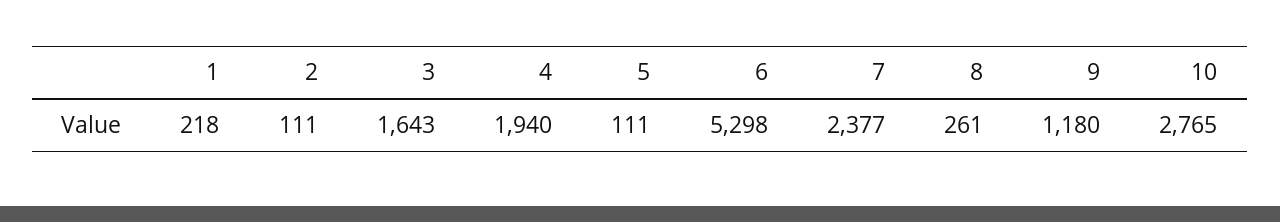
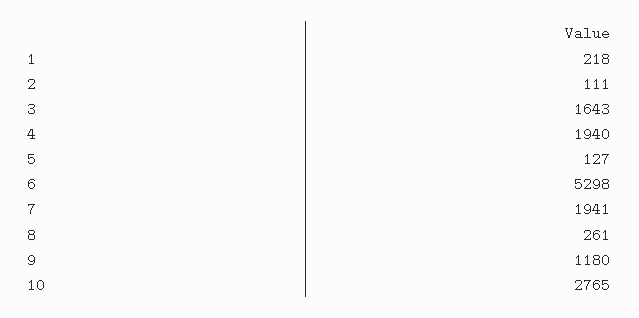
5: 111 -> 127
7: 2377 -> 1941

